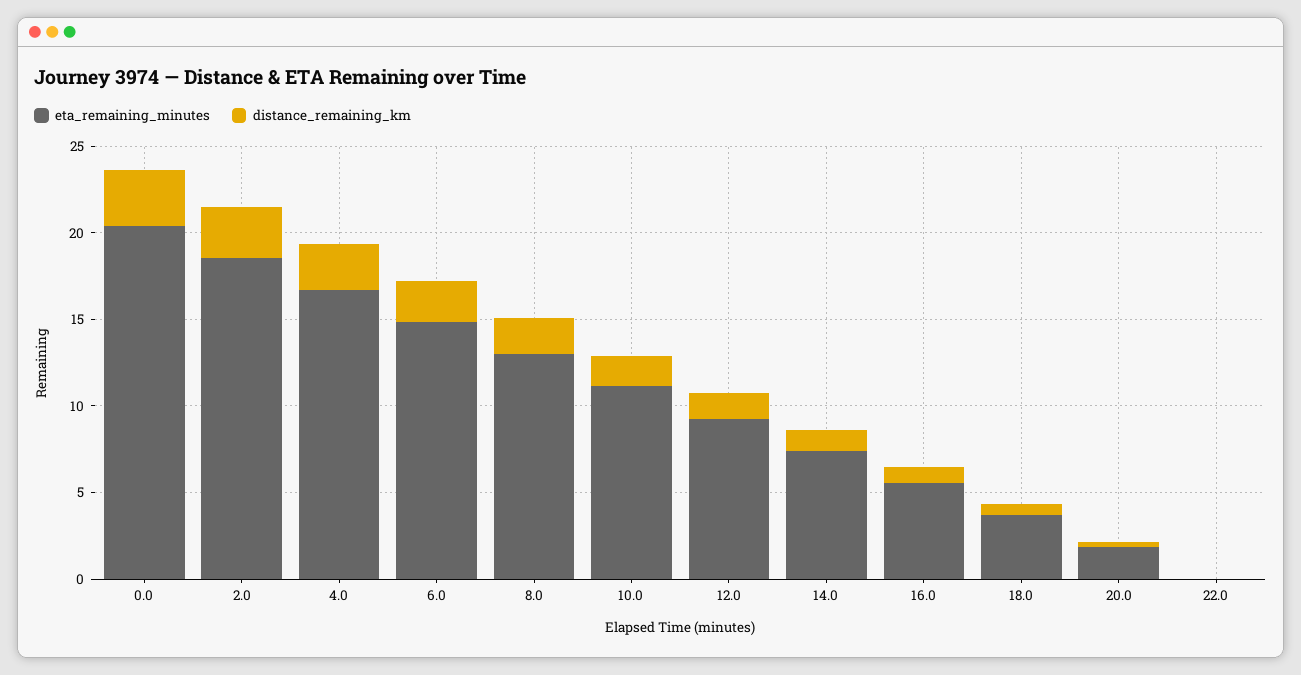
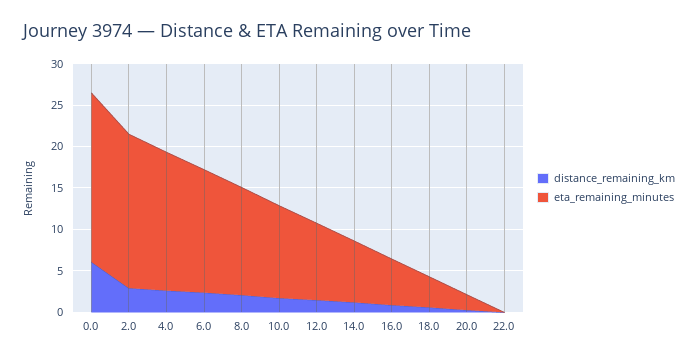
distance_remaining_km, 0.0: 3 -> 6

